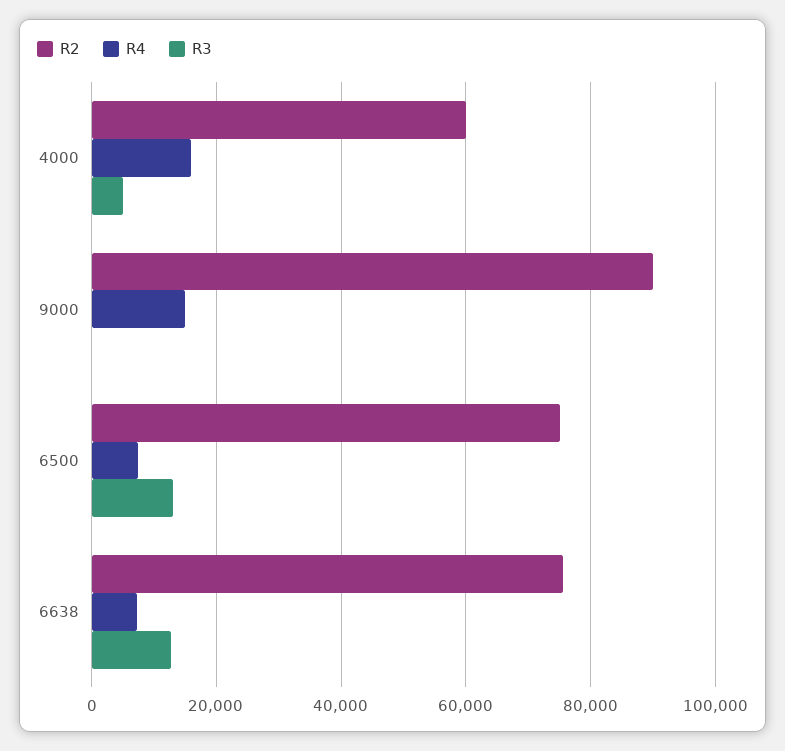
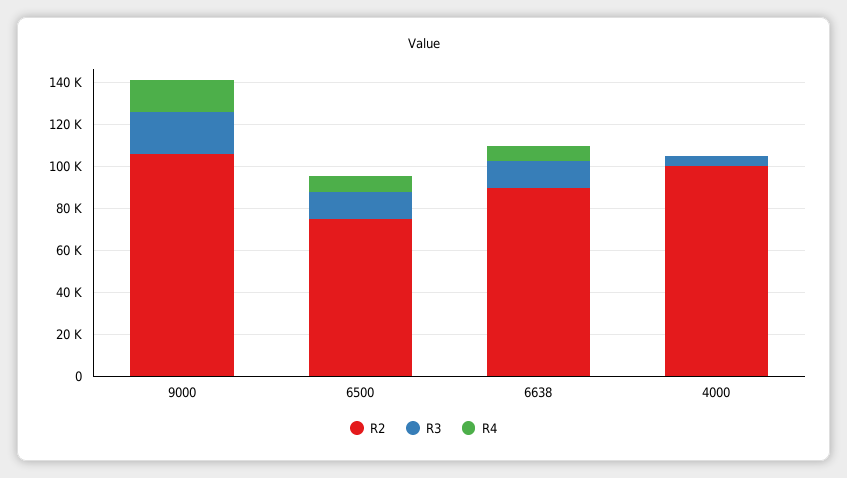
R2, 4000: 60000 -> 100000
R4, 4000: 16000 -> 0
R2, 9000: 90000 -> 105000
R3, 9000: 0 -> 20000
R2, 6638: 76000 -> 90000

